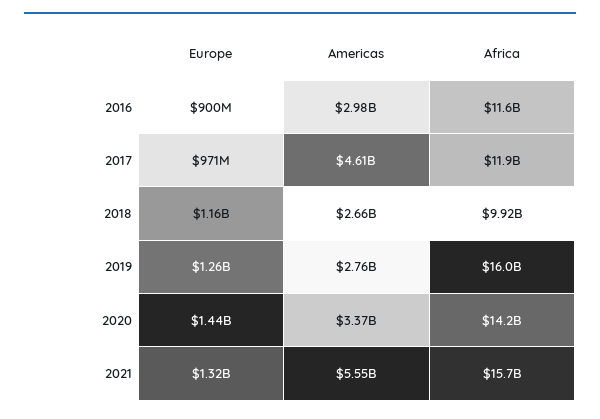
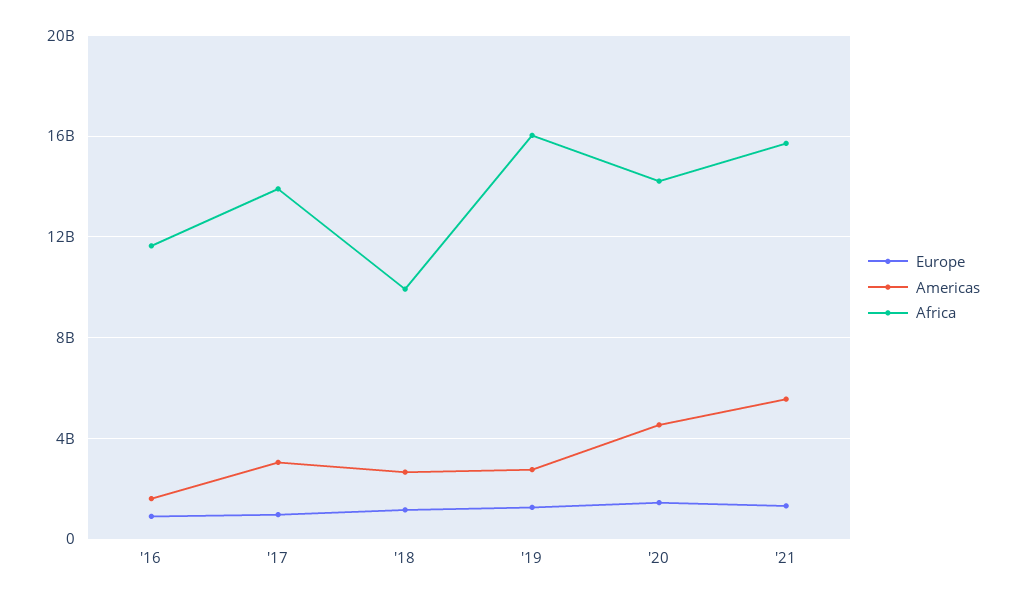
Americas, 2016: 2980000000 -> 1500000000
Americas, 2017: 4610000000 -> 3000000000
Africa, 2017: 11900000000 -> 14000000000
Americas, 2020: 3370000000 -> 4500000000

